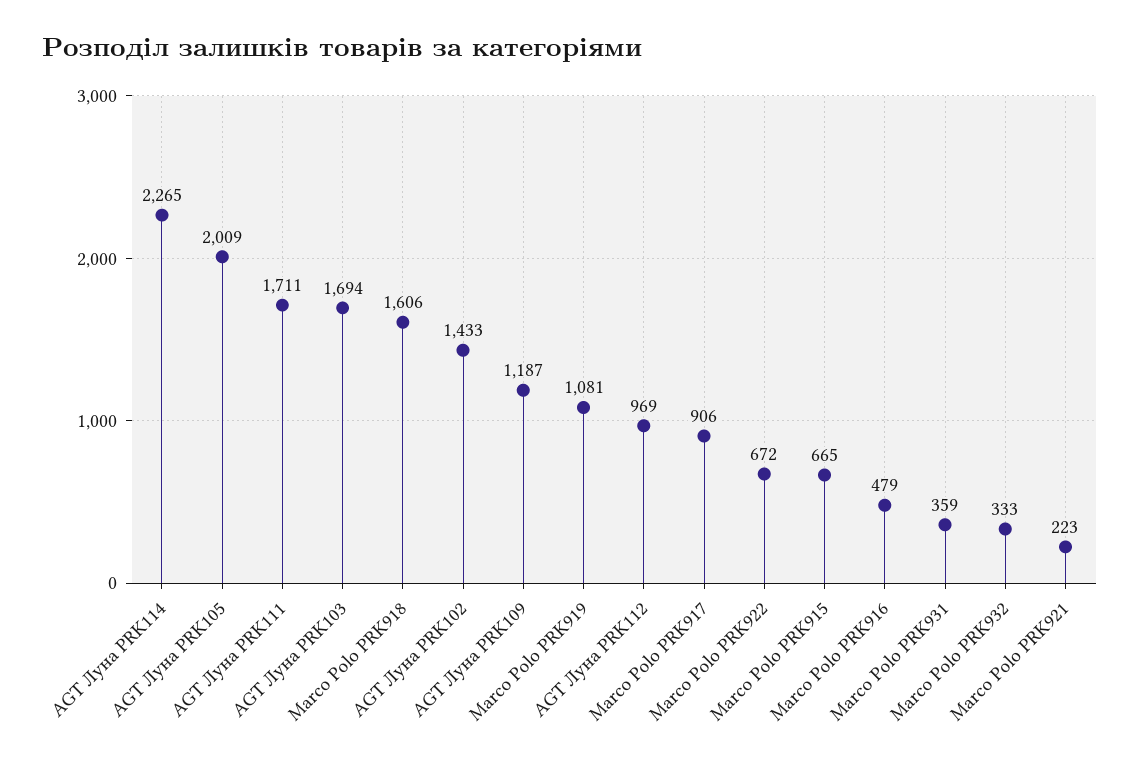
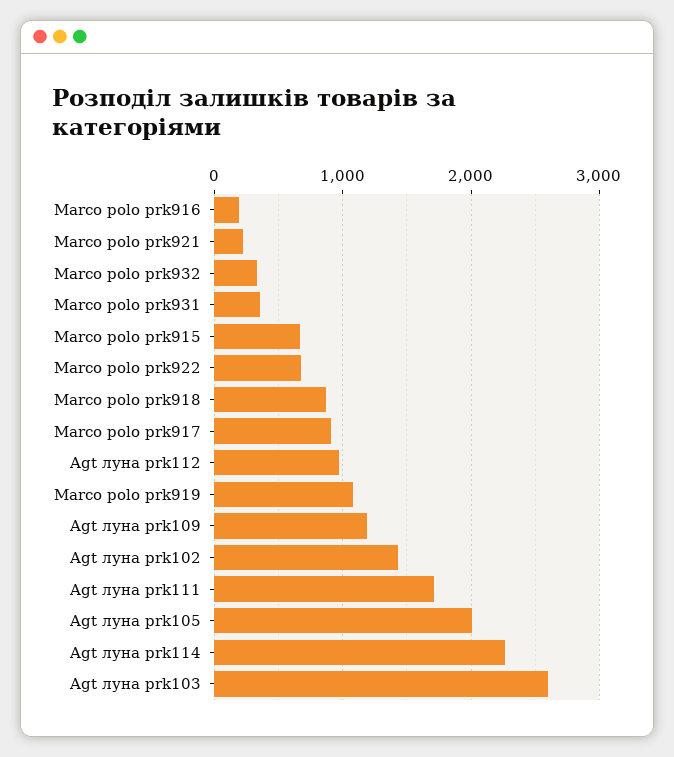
AGT Луна PRK103: 1694 -> 2600
Marco Polo PRK918: 1606 -> 900
Marco Polo PRK916: 479 -> 200

